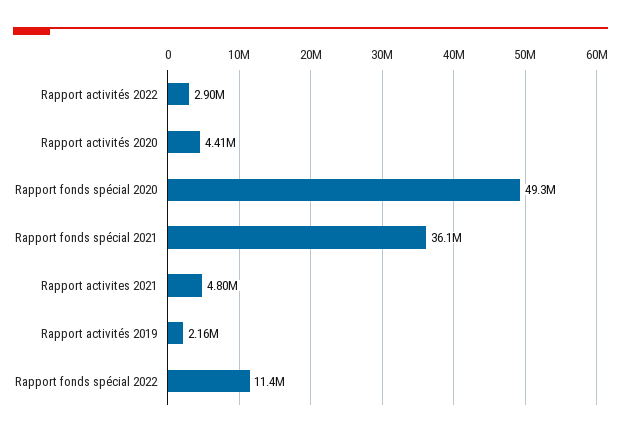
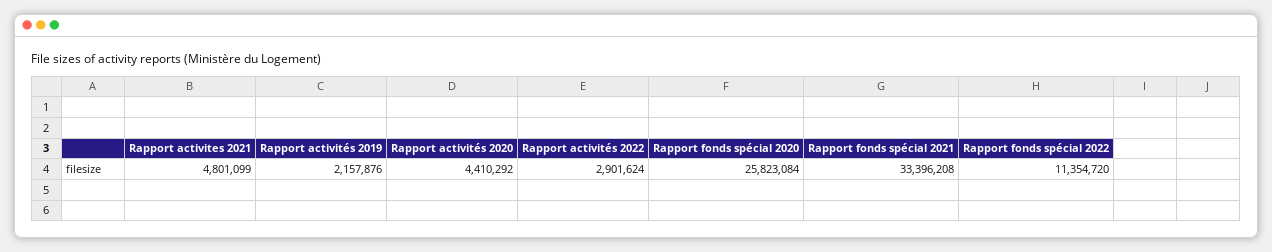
Rapport fonds spécial 2020: 49300000 -> 25823084
Rapport fonds spécial 2021: 36100000 -> 33396208

